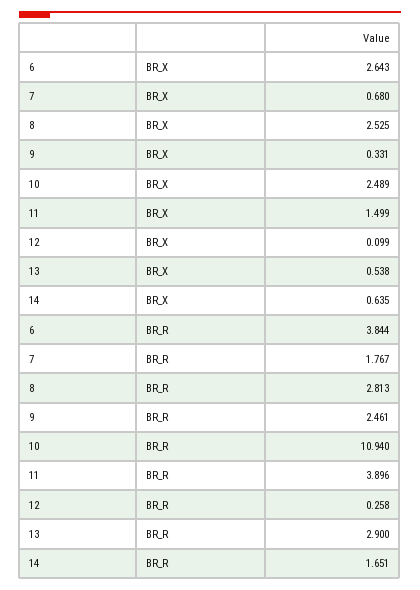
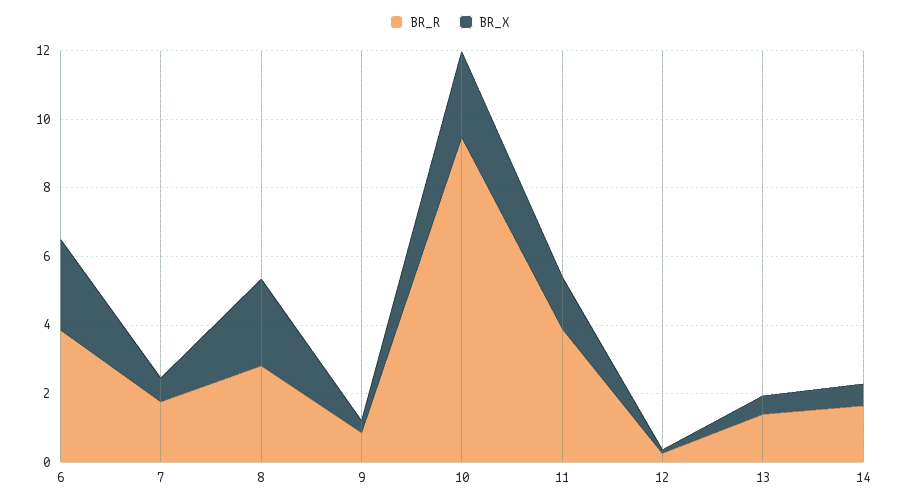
BR_R, 9: 2.461 -> 1
BR_R, 10: 10.94 -> 9.5
BR_R, 13: 2.9 -> 1.5

